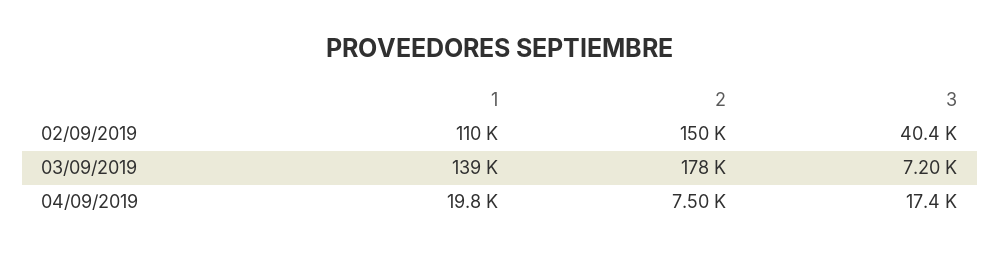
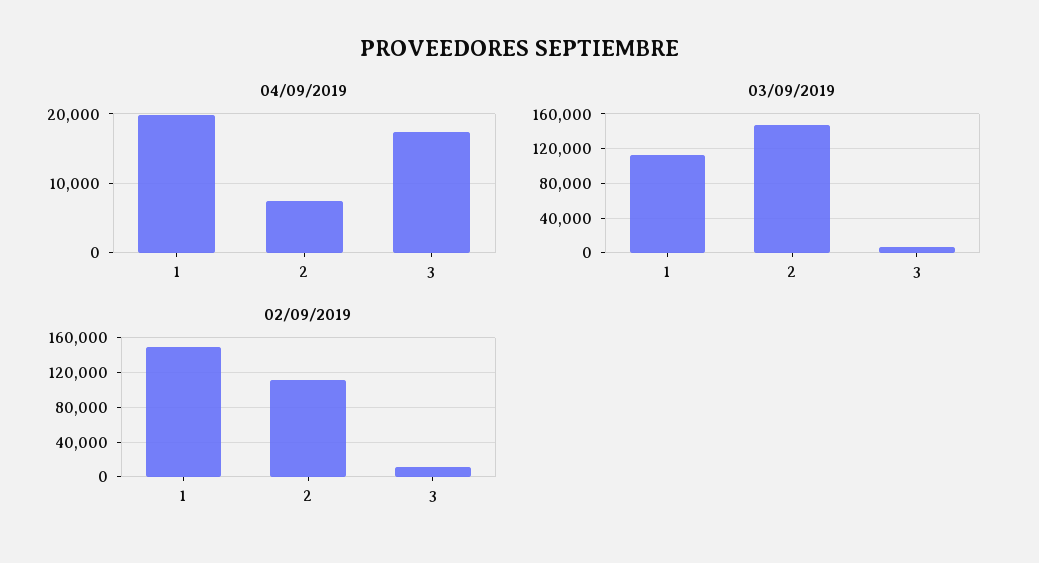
02/09/2019, 1: 110000 -> 150000
02/09/2019, 2: 150000 -> 110000
02/09/2019, 3: 40400 -> 10000
03/09/2019, 1: 139000 -> 110000
03/09/2019, 2: 178000 -> 150000

